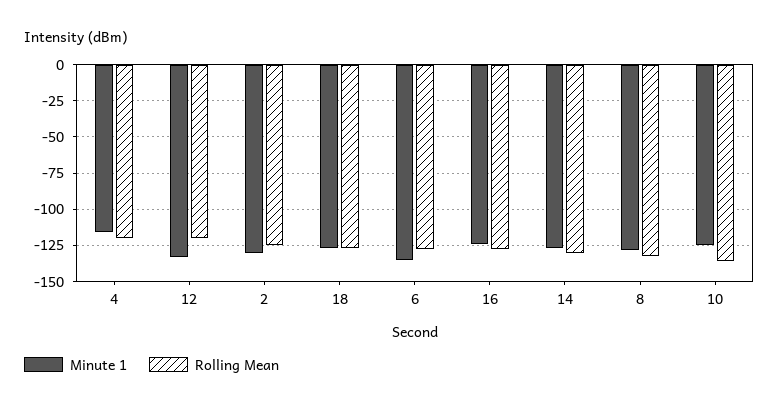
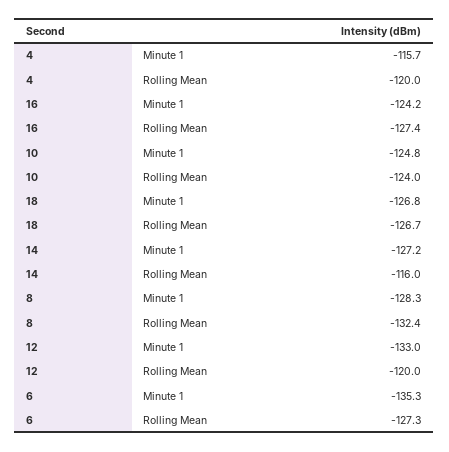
Minute 1, 2: -130 -> none
Rolling Mean, 2: -125 -> none
Rolling Mean, 14: -130 -> -116
Rolling Mean, 10: -135 -> -124

